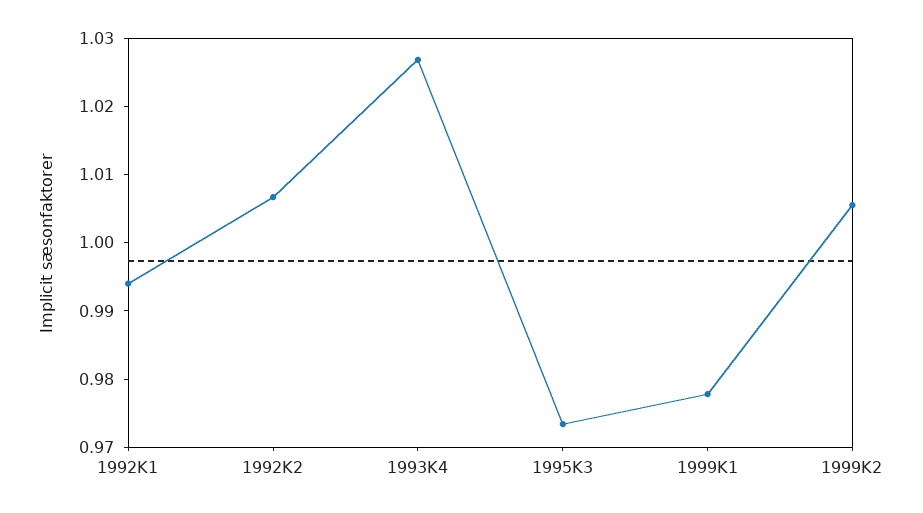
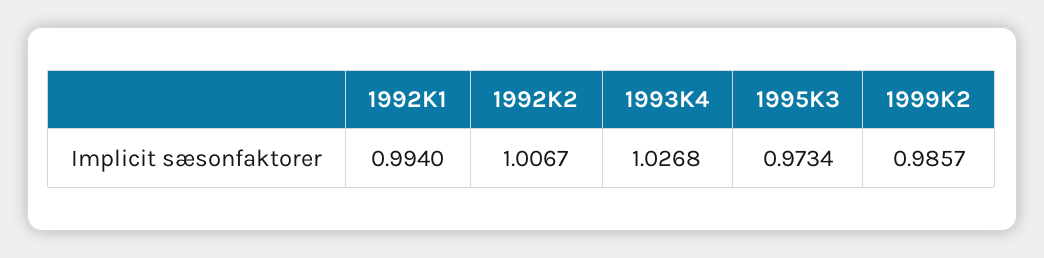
1999K1: 0.978 -> none
1999K2: 1.006 -> 0.9857

